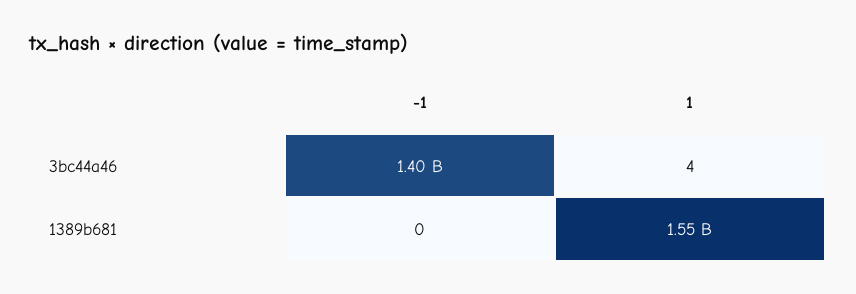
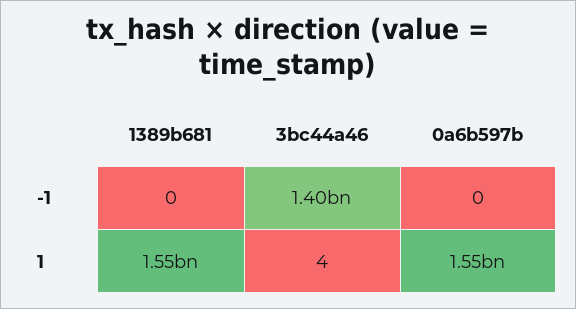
-1, 0a6b597b: none -> 0
1, 0a6b597b: none -> 1550000000

